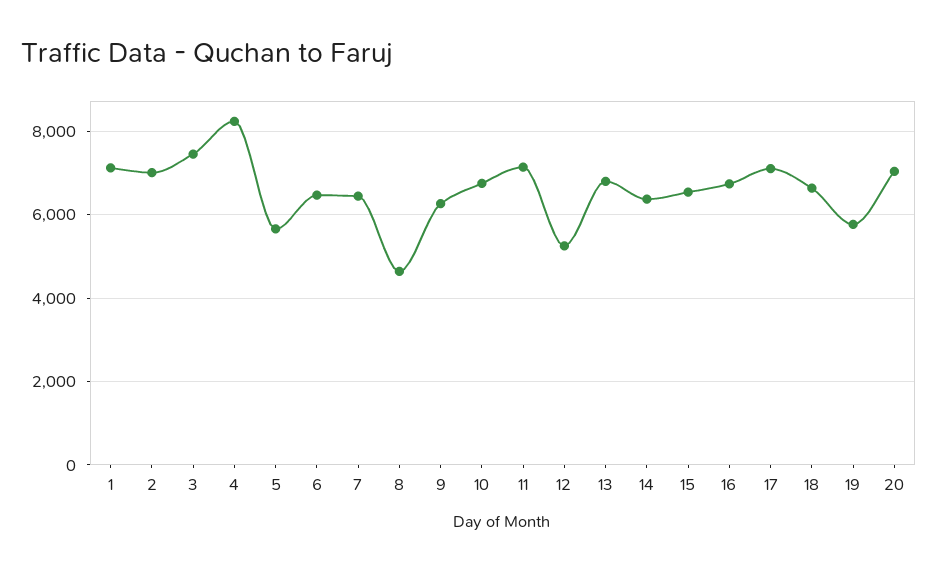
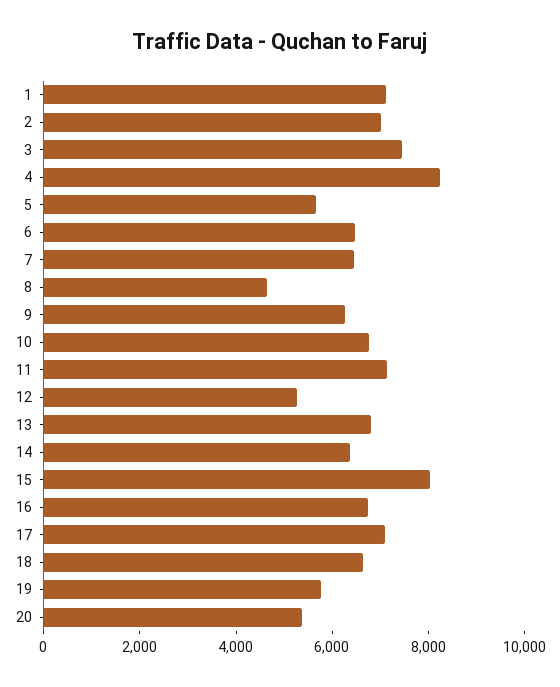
15: 6600 -> 8000
20: 7000 -> 5500

